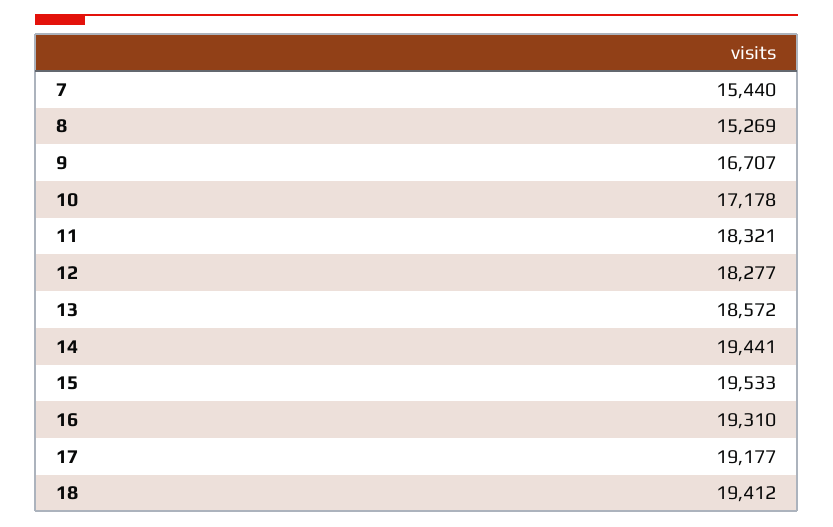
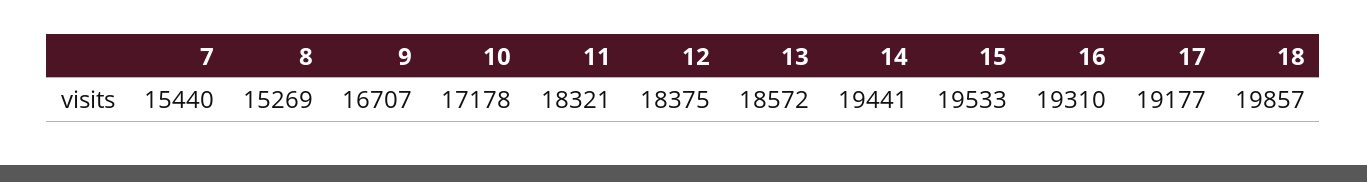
12: 18277 -> 18375
18: 19412 -> 19857

